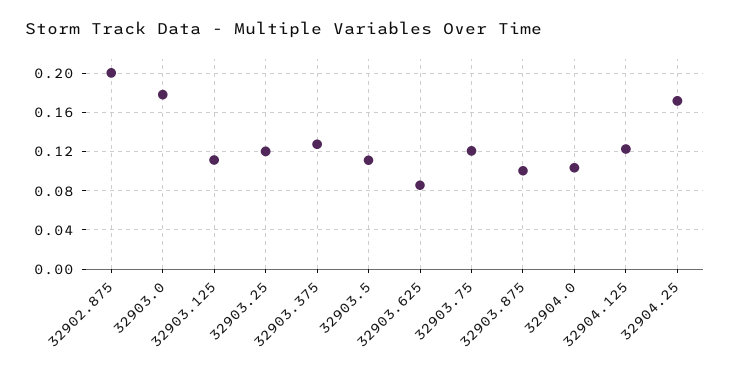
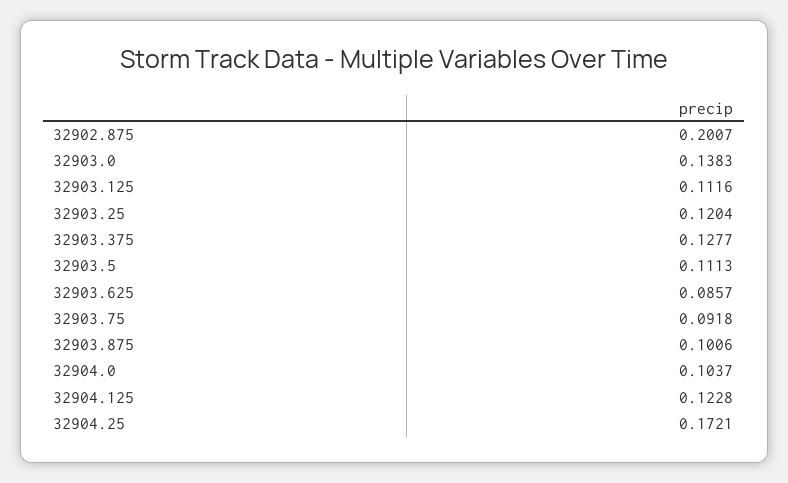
32903.0: 0.18 -> 0.1383
32903.75: 0.12 -> 0.0918

